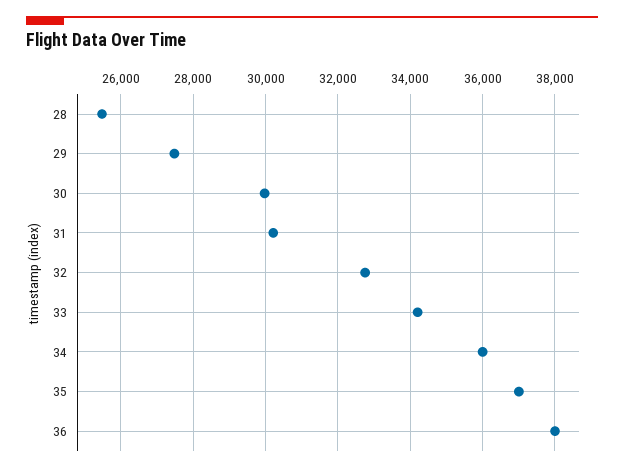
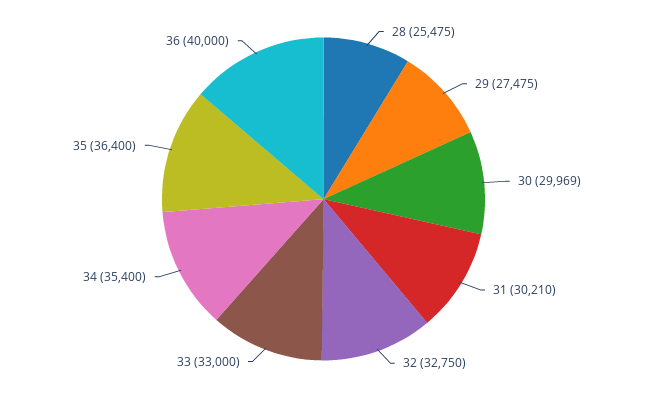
33: 34200 -> 33000
34: 36000 -> 35400
35: 37000 -> 36400
36: 38000 -> 40000

